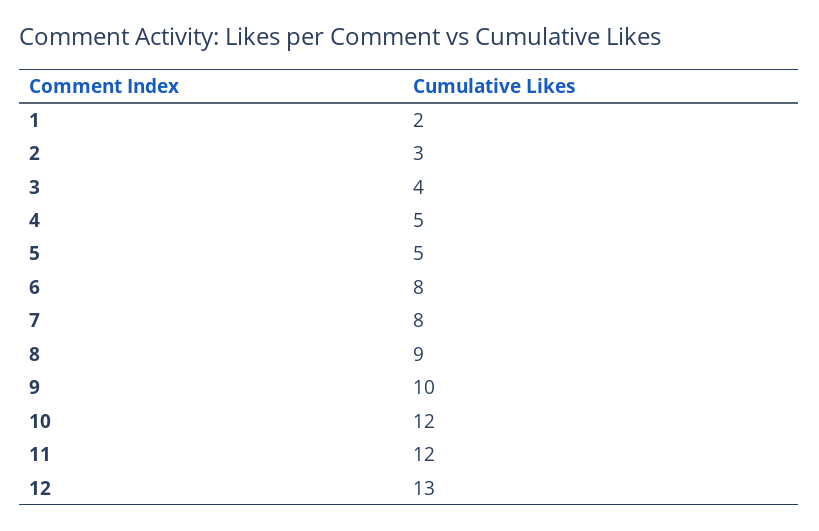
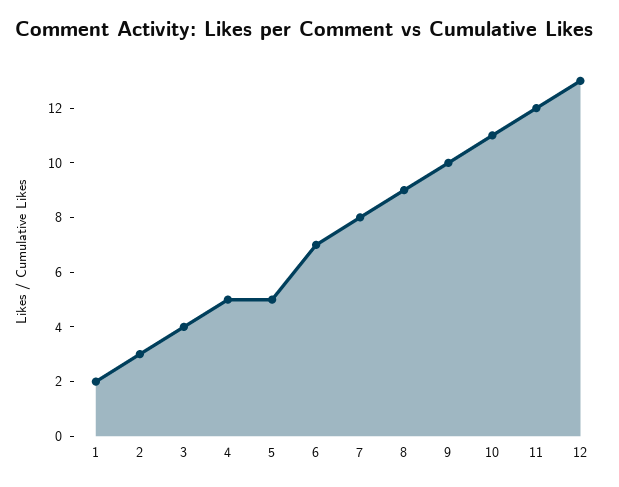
6: 8 -> 7
10: 12 -> 11

